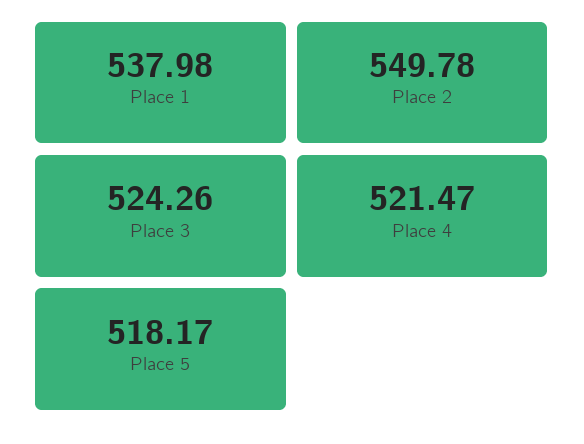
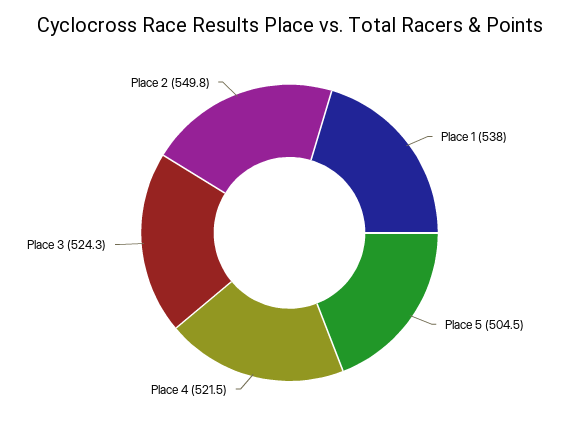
Place 5: 518.17 -> 504.5

